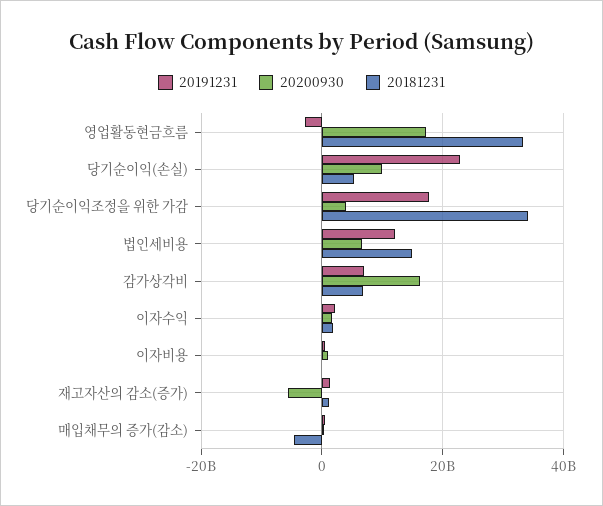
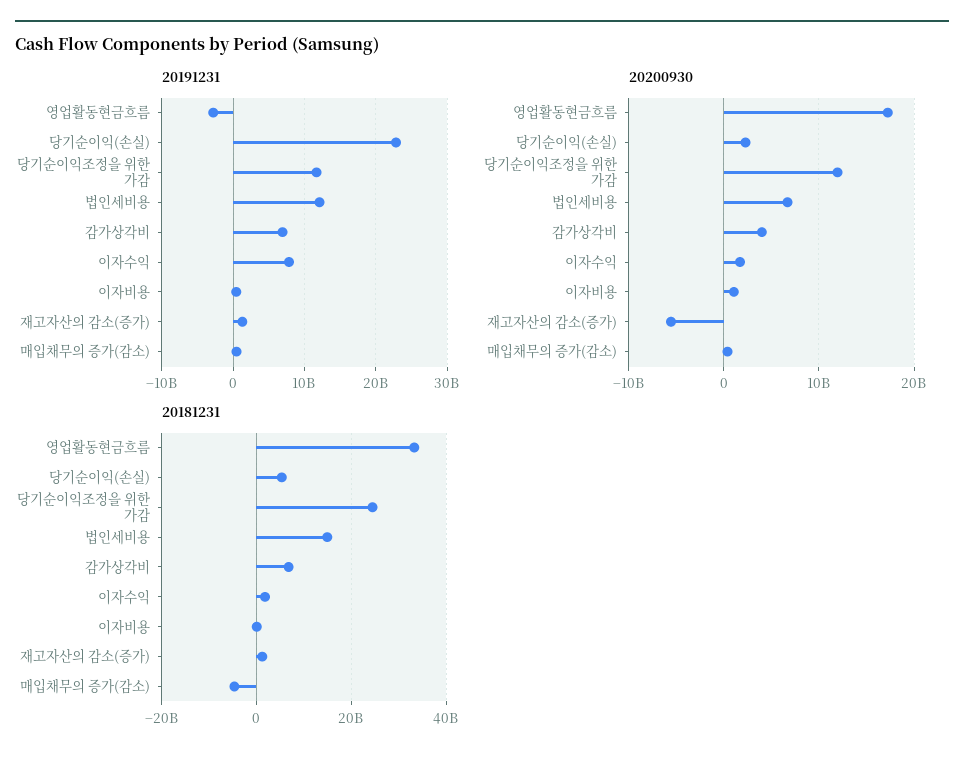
20200930, 당기순이익(손실): 10000000000 -> 2000000000
20191231, 당기순이익조정을 위한 가감: 18000000000 -> 12000000000
20200930, 당기순이익조정을 위한 가감: 4000000000 -> 12000000000
20181231, 당기순이익조정을 위한 가감: 34000000000 -> 24000000000
20200930, 감가상각비: 16000000000 -> 4000000000
20191231, 이자수익: 2000000000 -> 8000000000

